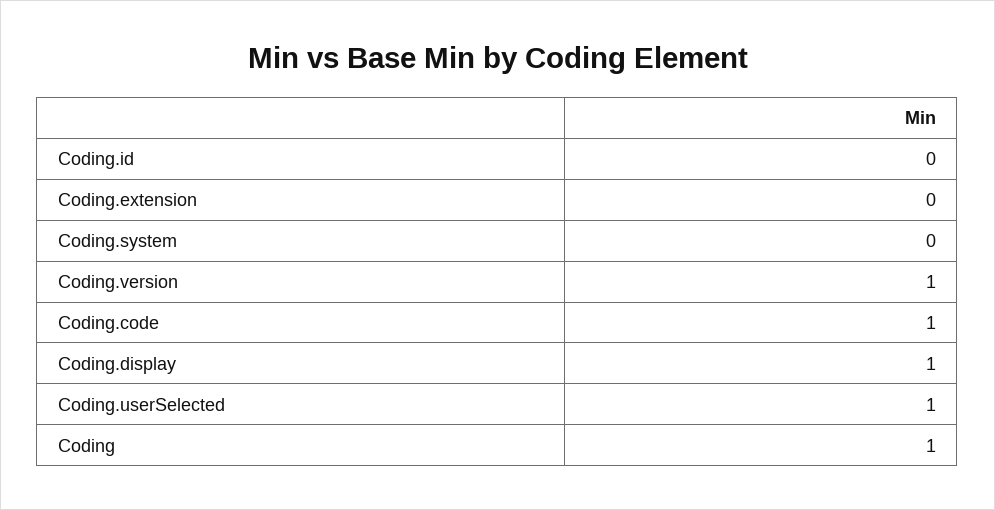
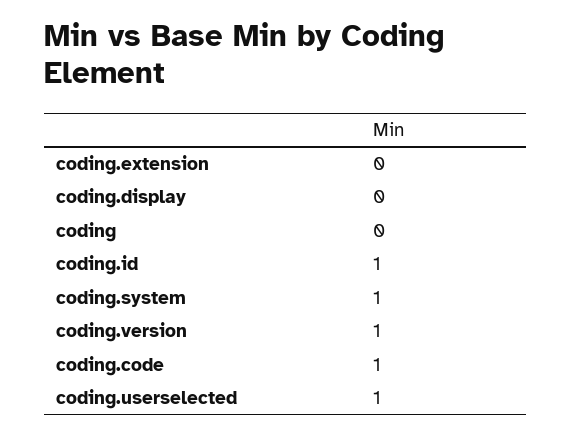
Coding.id: 0 -> 1
Coding.system: 0 -> 1
Coding.display: 1 -> 0
Coding: 1 -> 0

